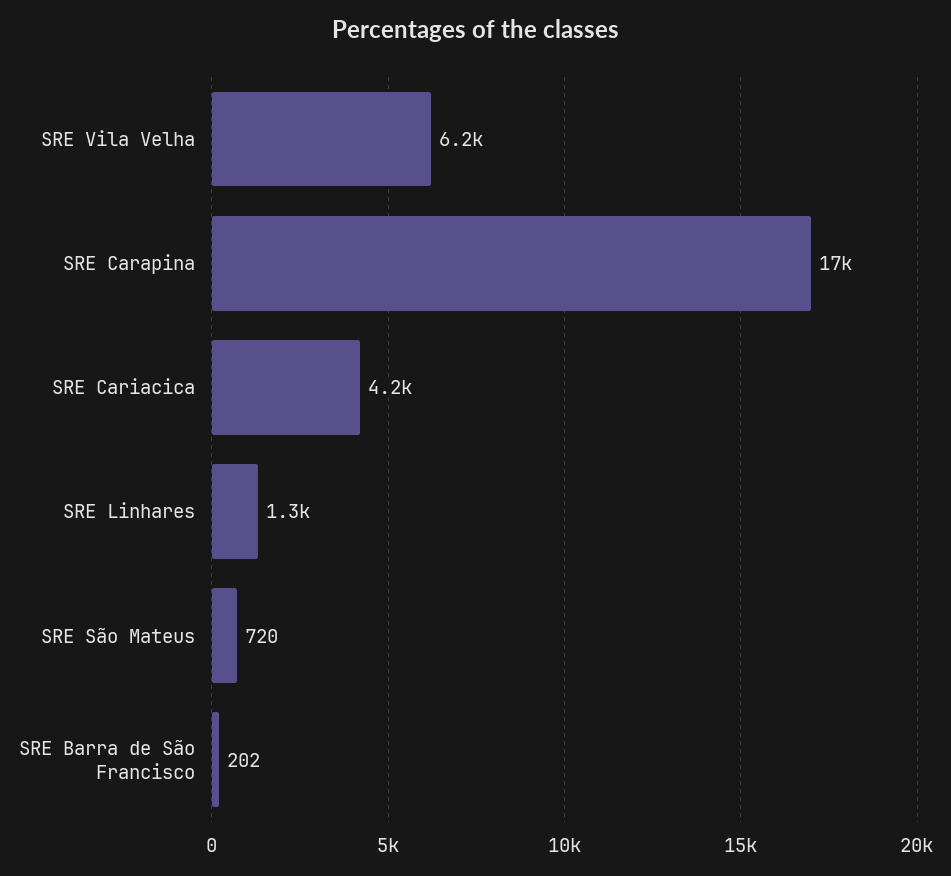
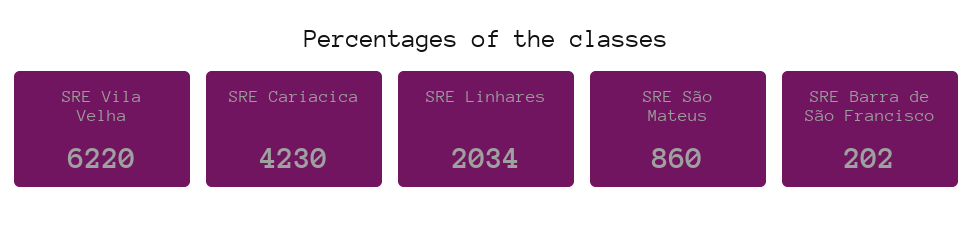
SRE Carapina: 17000 -> none
SRE Linhares: 1300 -> 2034
SRE São Mateus: 720 -> 860

